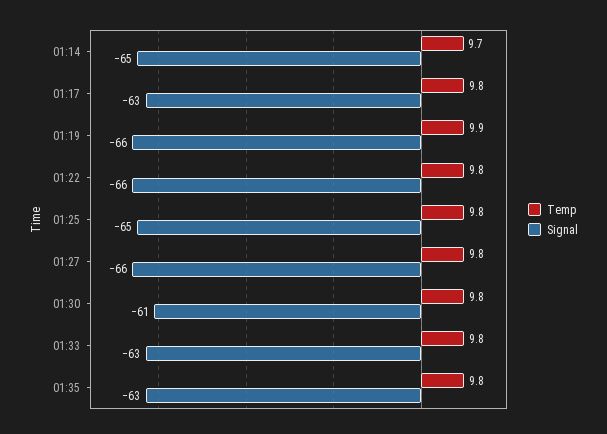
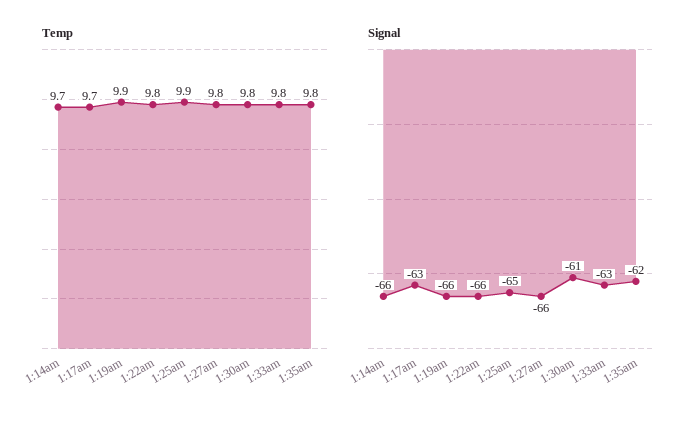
Signal, 01:14: -65 -> -66
Temp, 01:17: 9.8 -> 9.7
Temp, 01:25: 9.8 -> 9.9
Signal, 01:35: -63 -> -62

